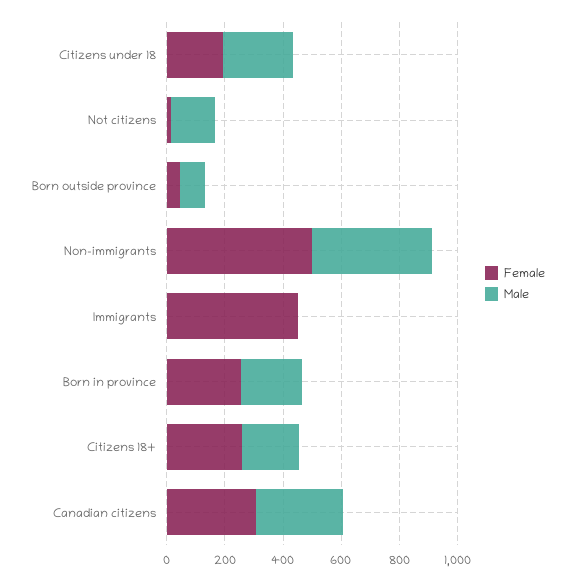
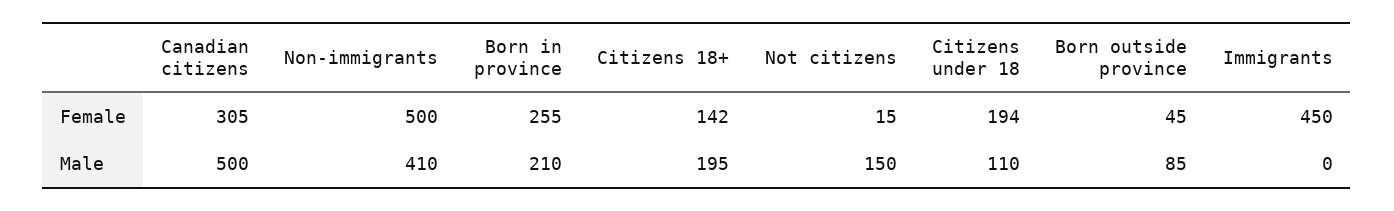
Male, Citizens under 18: 250 -> 110
Female, Citizens 18+: 250 -> 142
Male, Canadian citizens: 300 -> 500

